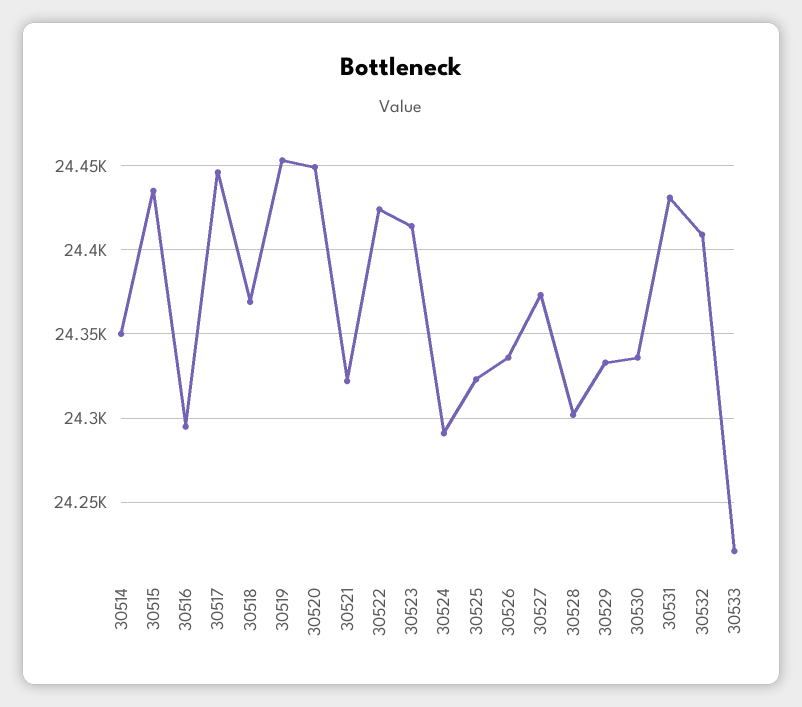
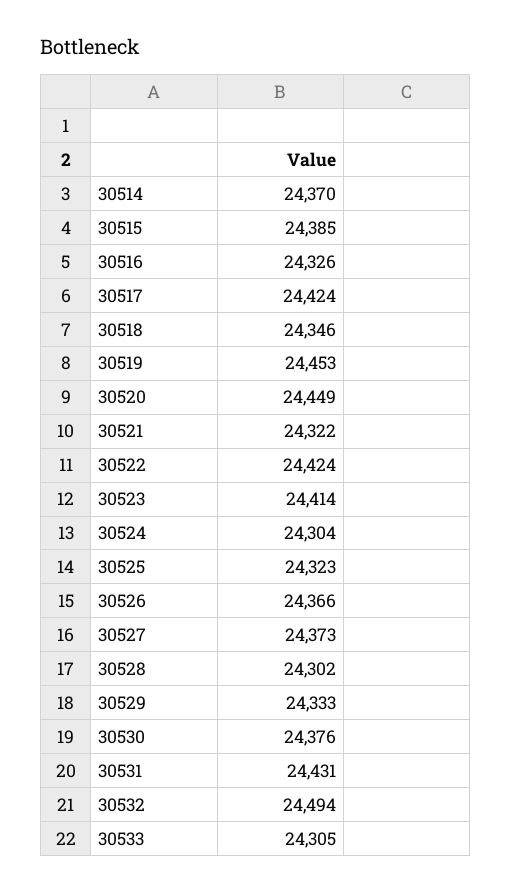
30514: 24350 -> 24370
30515: 24435 -> 24385
30516: 24295 -> 24326
30517: 24445 -> 24424
30518: 24370 -> 24346
30524: 24290 -> 24304
30526: 24335 -> 24366
30530: 24335 -> 24376
30532: 24410 -> 24494
30533: 24220 -> 24305

